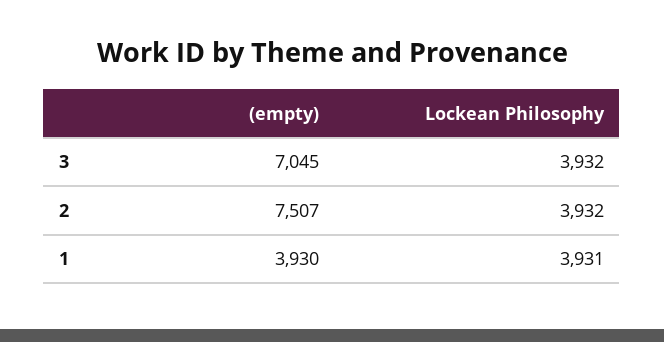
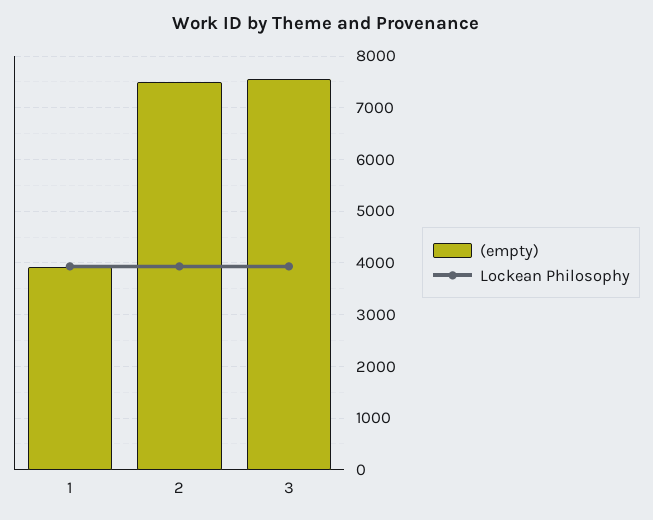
(empty), 3: 7045 -> 7600

